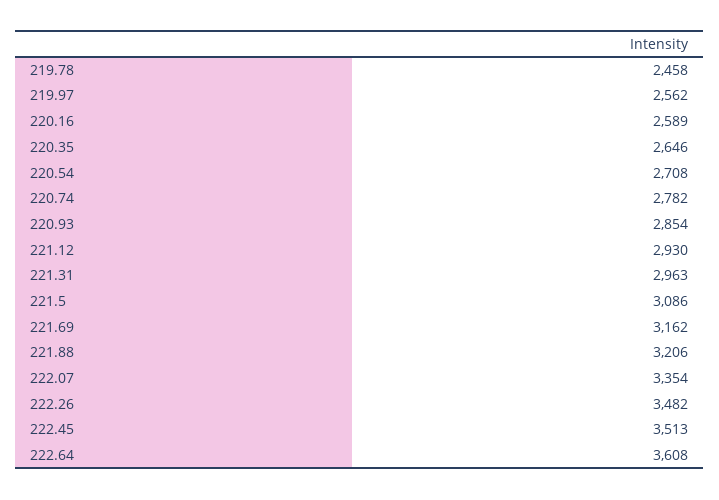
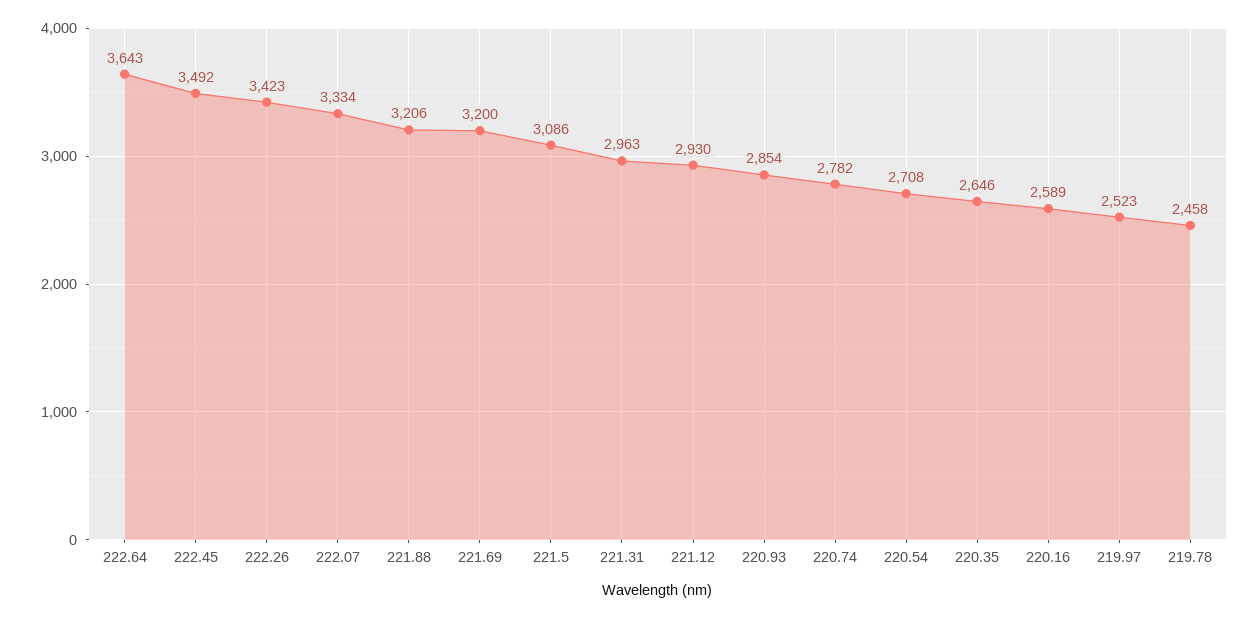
219.97: 2562 -> 2523
221.69: 3162 -> 3200
222.07: 3354 -> 3334
222.26: 3482 -> 3423
222.45: 3513 -> 3492
222.64: 3608 -> 3643

